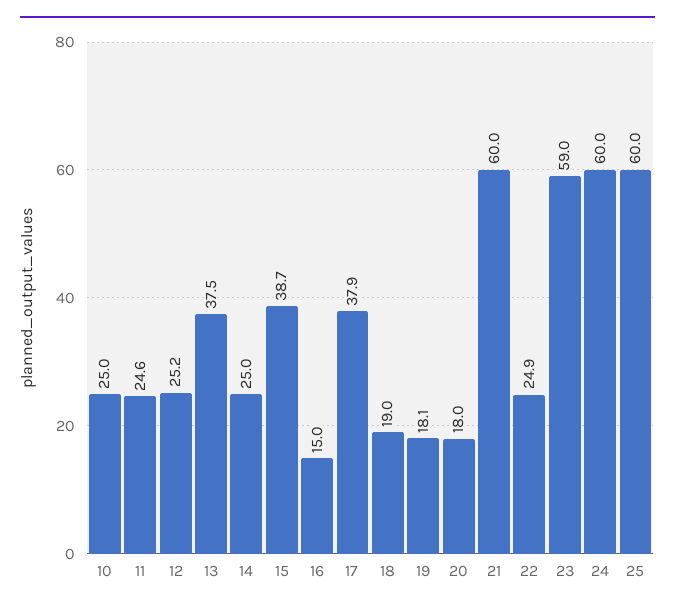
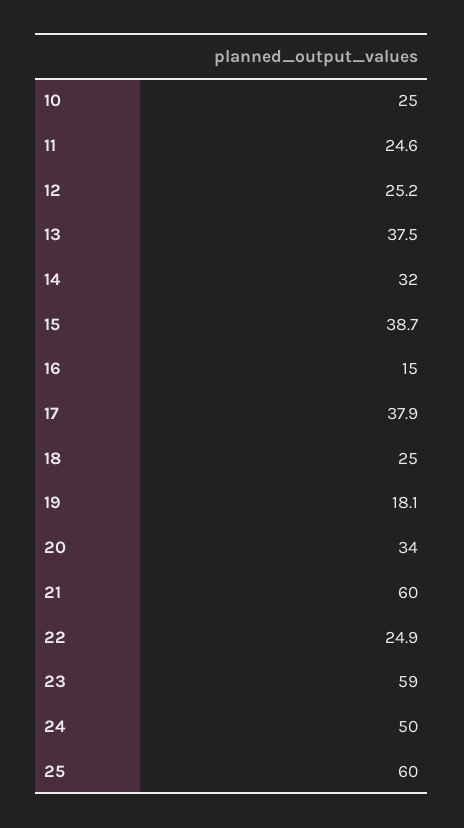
14: 25 -> 32
18: 19 -> 25
20: 18 -> 34
24: 60 -> 50

